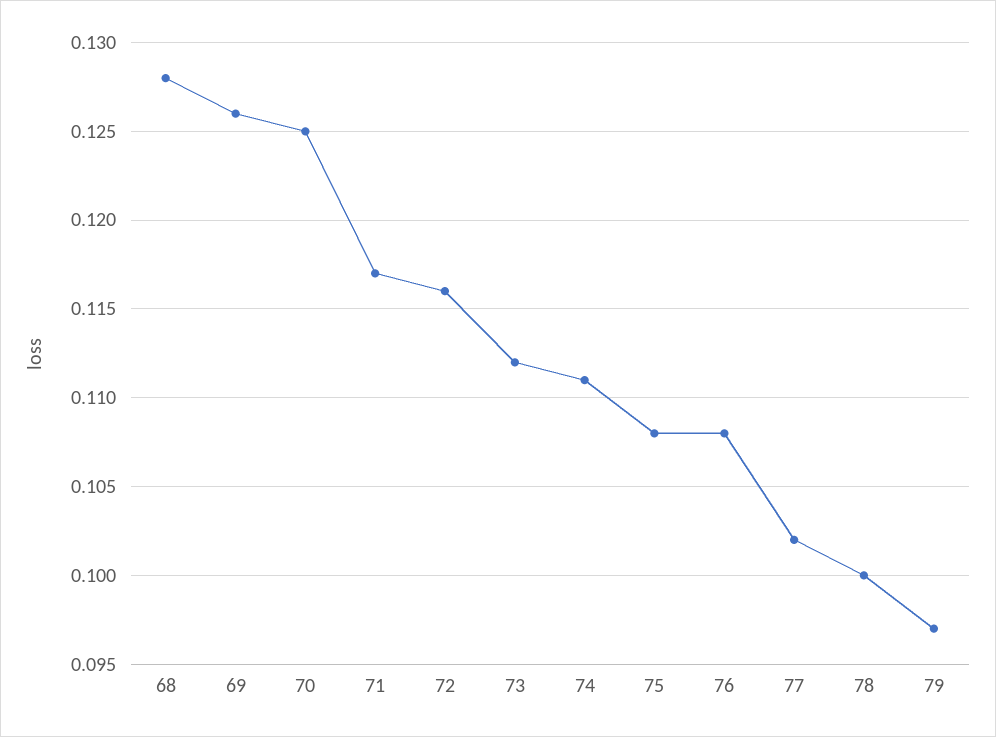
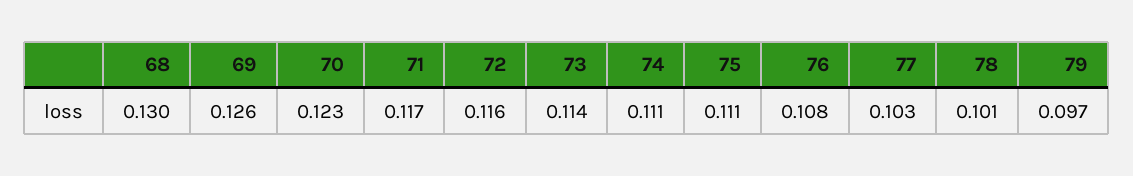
68: 0.128 -> 0.13
70: 0.125 -> 0.123
73: 0.112 -> 0.114
75: 0.108 -> 0.111
77: 0.102 -> 0.103
78: 0.1 -> 0.101

